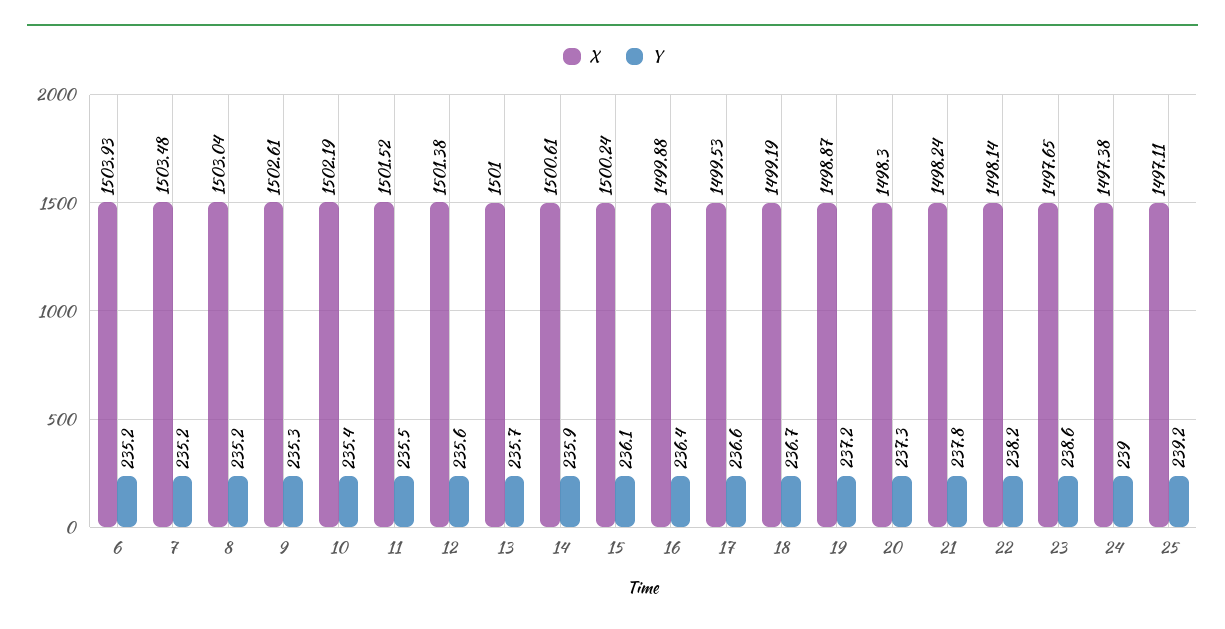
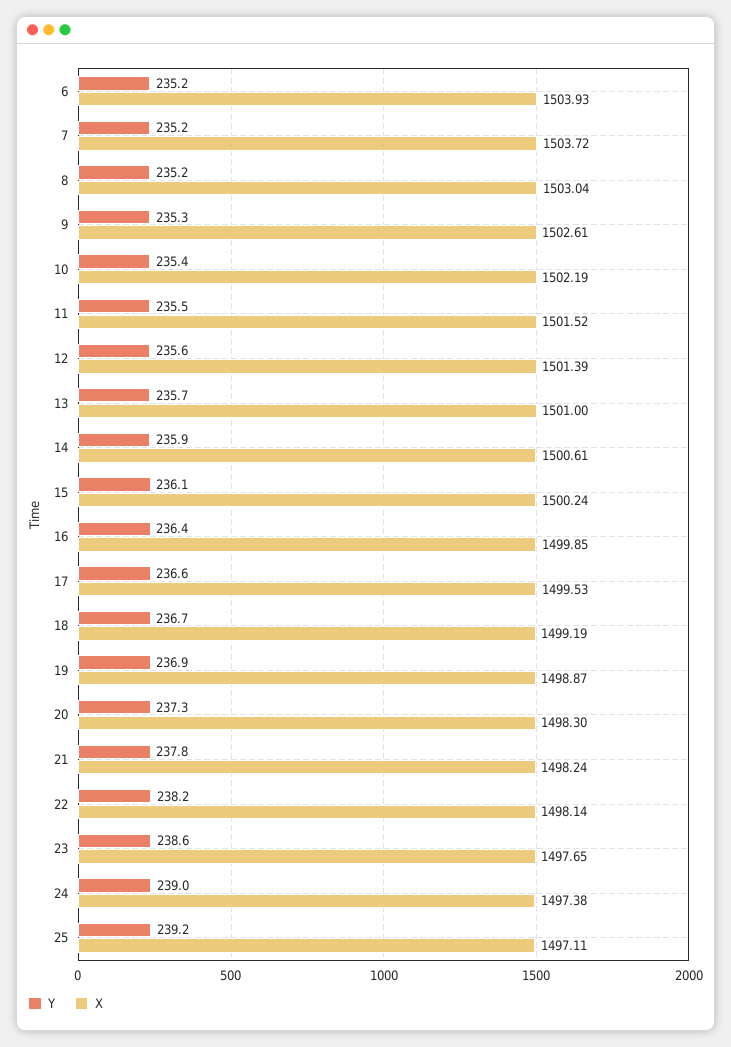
X, 7: 1503.48 -> 1503.72
X, 12: 1501.38 -> 1501.39
X, 16: 1499.88 -> 1499.85
Y, 19: 237.2 -> 236.9

